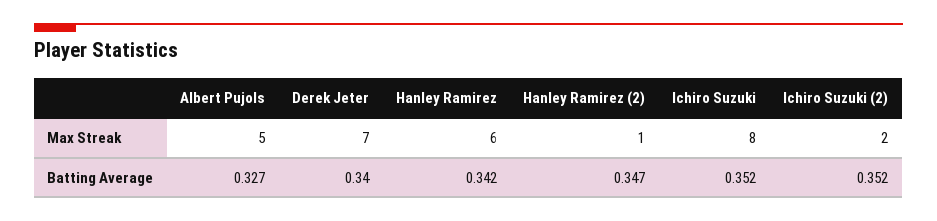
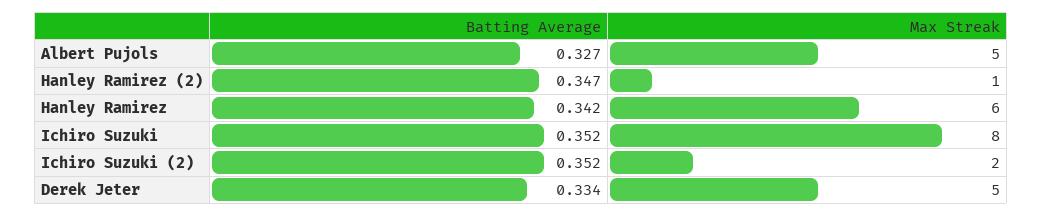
Derek Jeter, Max Streak: 7 -> 5
Derek Jeter, Batting Average: 0.34 -> 0.334

